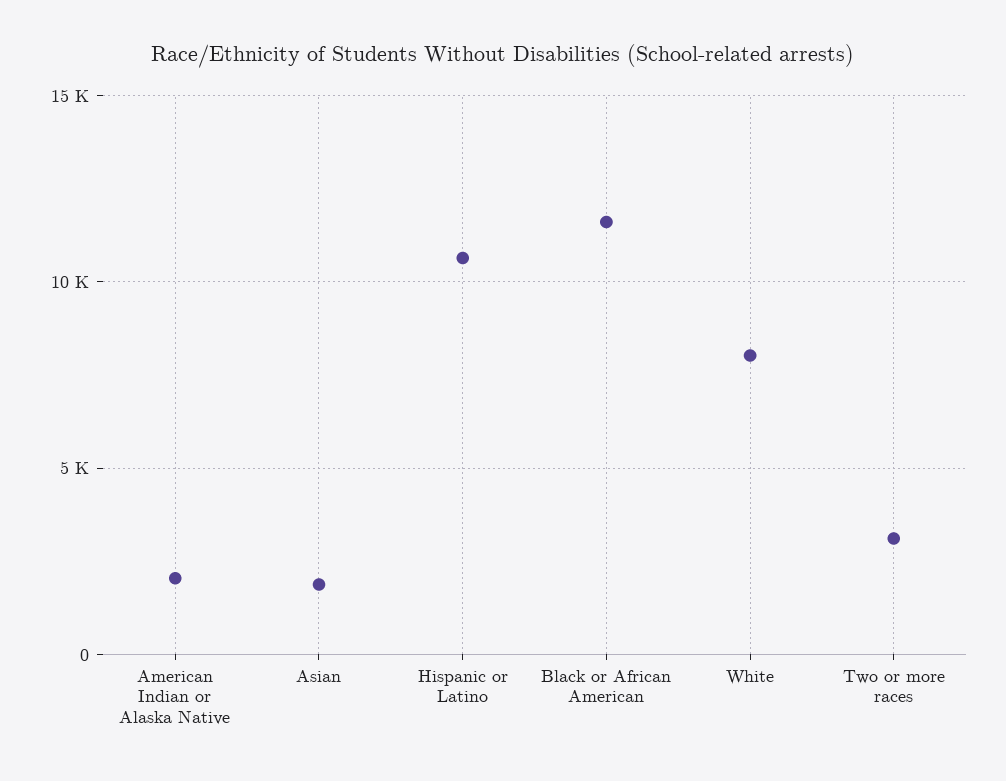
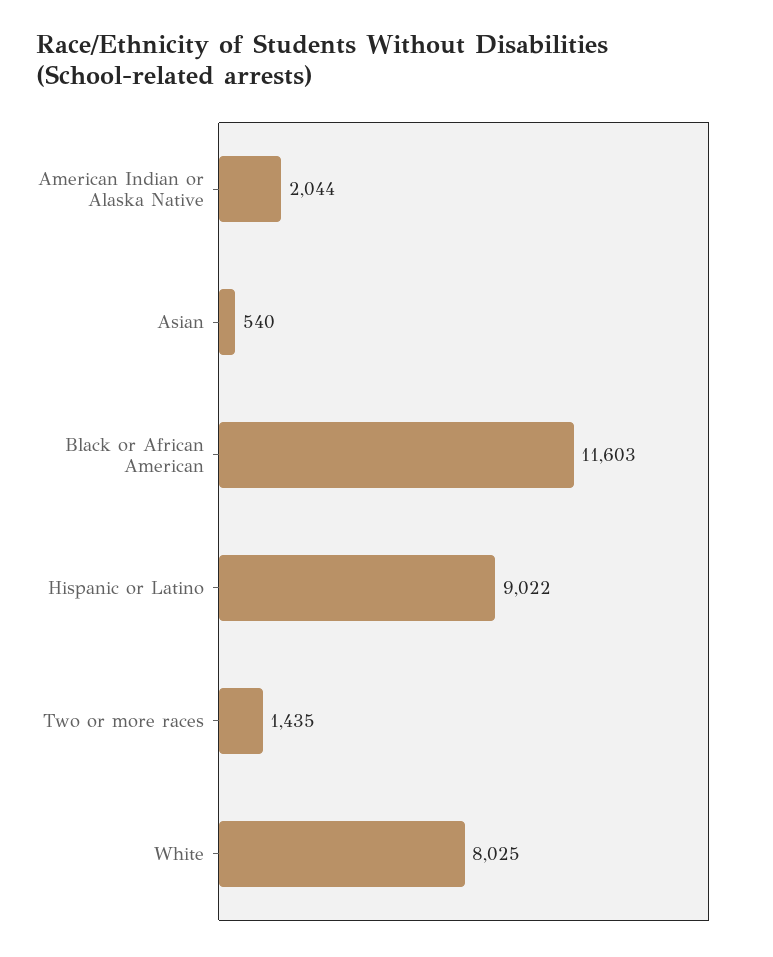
Asian: 2000 -> 540
Hispanic or Latino: 10500 -> 9022
Two or more races: 3000 -> 1435

